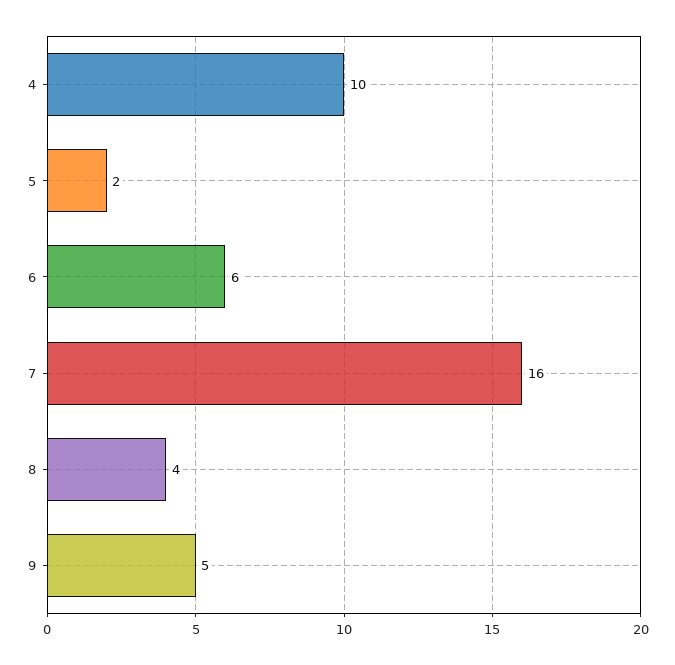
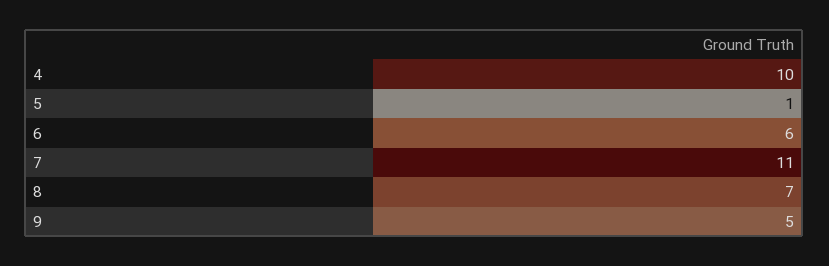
5: 2 -> 1
7: 16 -> 11
8: 4 -> 7

